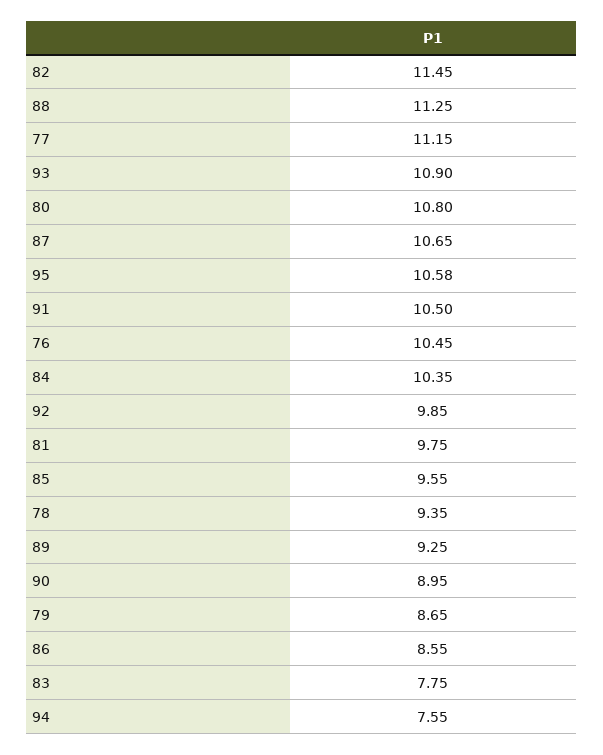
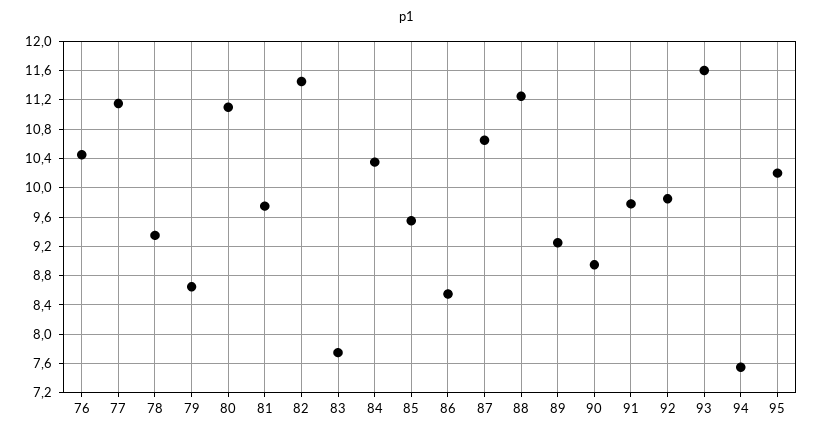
93: 10.9 -> 11.6
80: 10.8 -> 11.1
95: 10.58 -> 10.2
91: 10.5 -> 9.8

